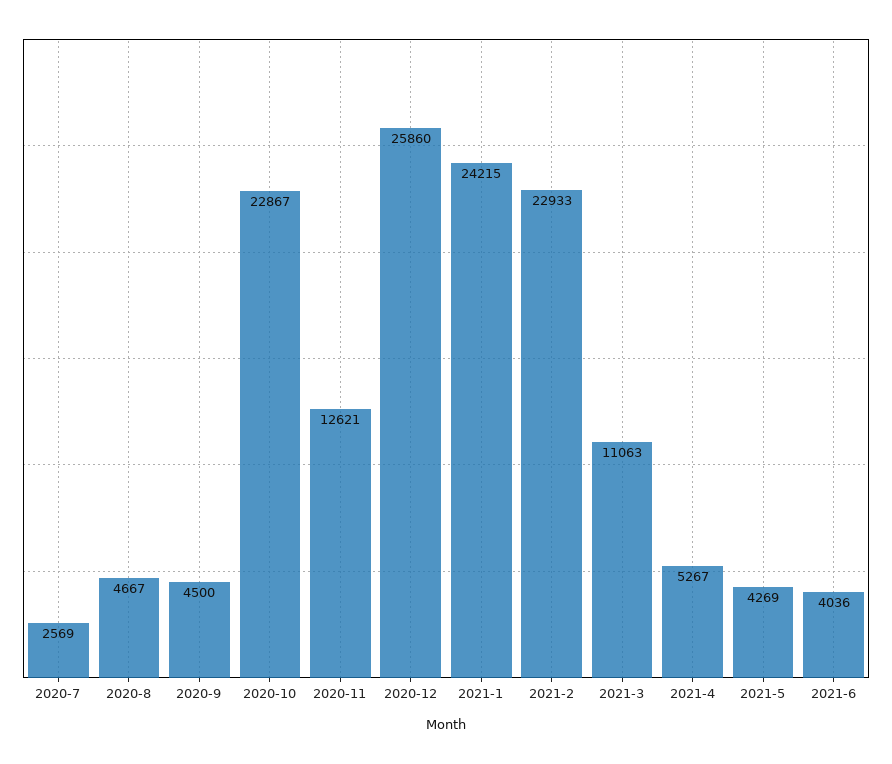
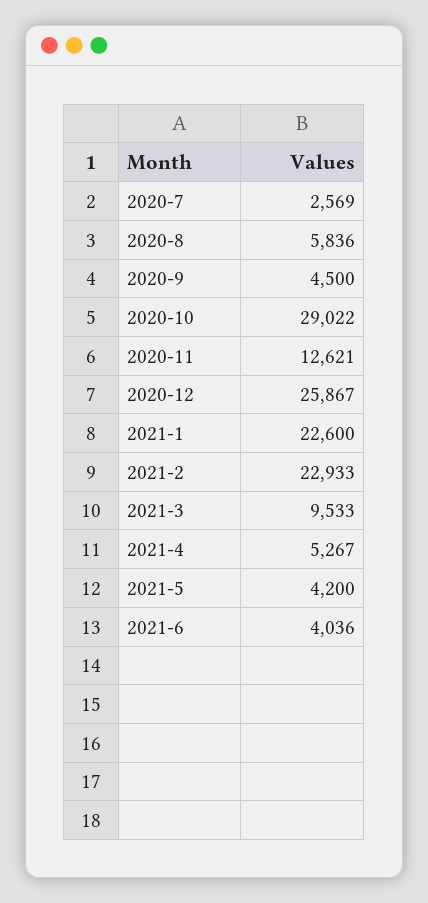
2020-8: 4667 -> 5836
2020-10: 22867 -> 29022
2020-12: 25860 -> 25867
2021-1: 24215 -> 22600
2021-3: 11063 -> 9533
2021-5: 4269 -> 4200

